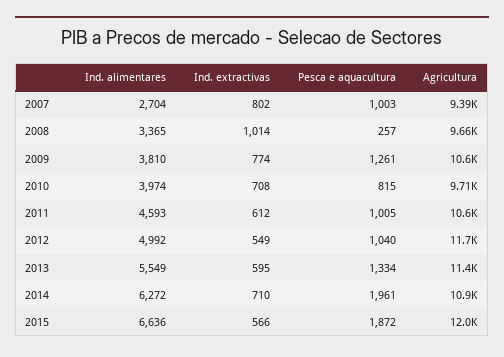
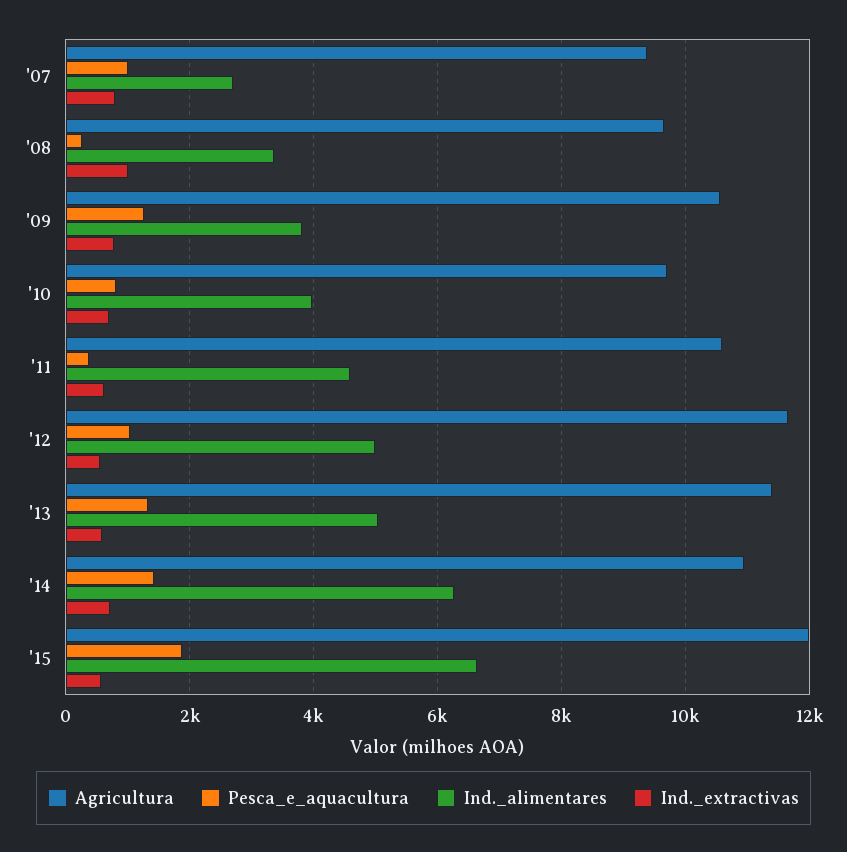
Pesca e aquacultura, 2011: 1005 -> 400
Ind. alimentares, 2013: 5549 -> 5000
Pesca e aquacultura, 2014: 1961 -> 1400

